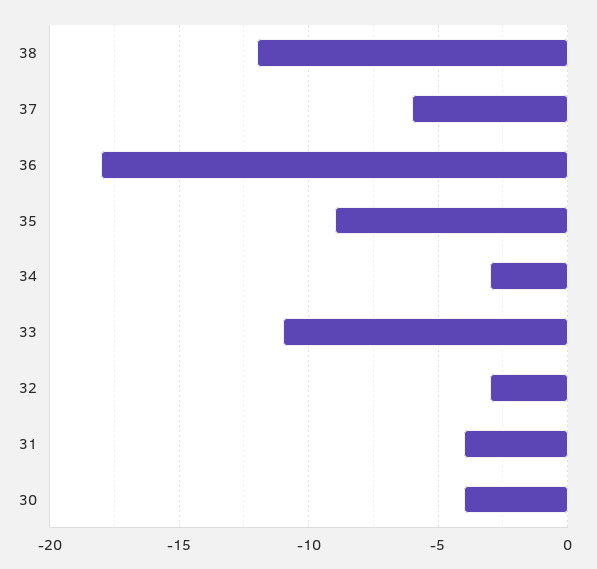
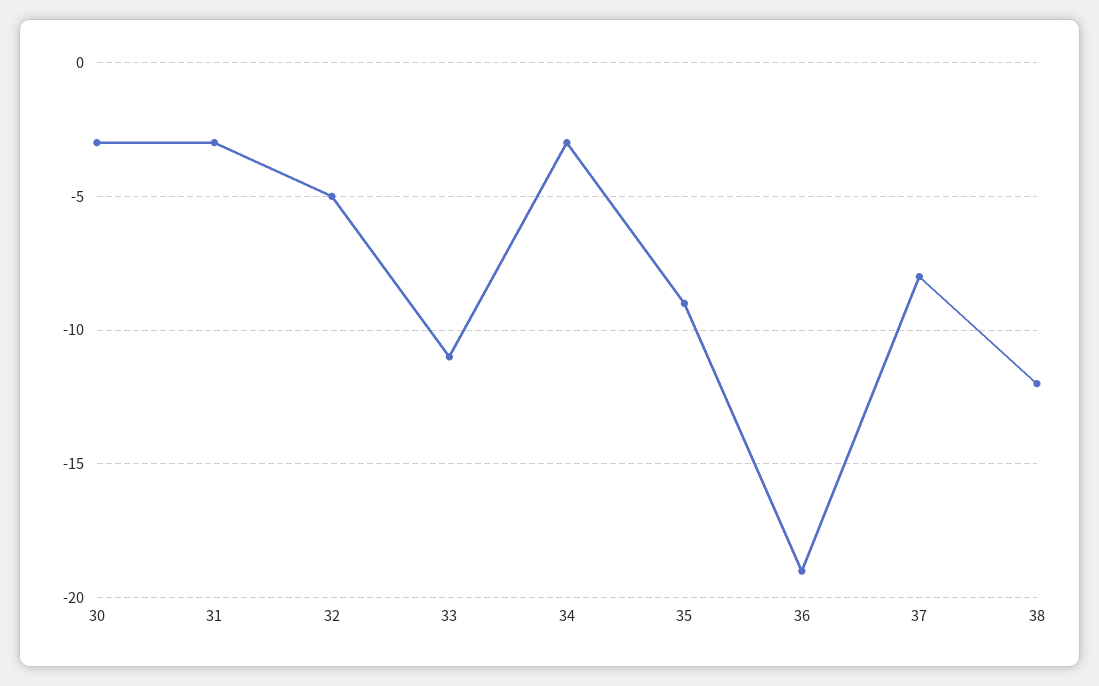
37: -6 -> -8
36: -18 -> -19
32: -3 -> -5
31: -4 -> -3
30: -4 -> -3

